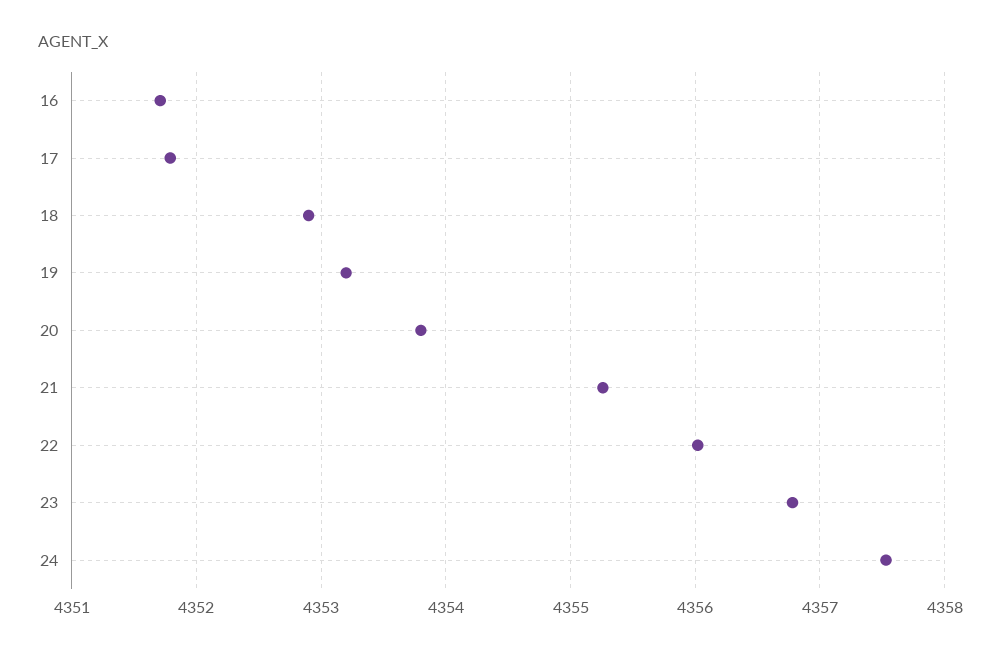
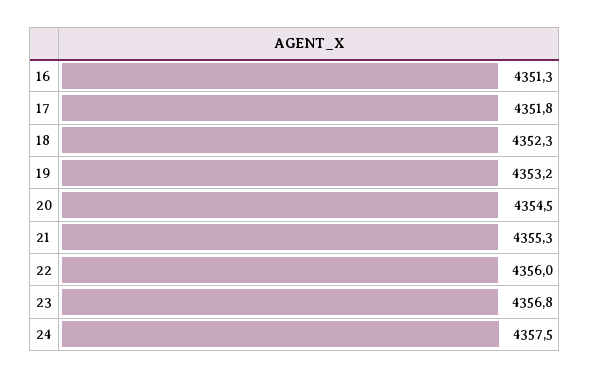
16: 4351.7 -> 4351.3
18: 4352.9 -> 4352.3
20: 4353.8 -> 4354.5

